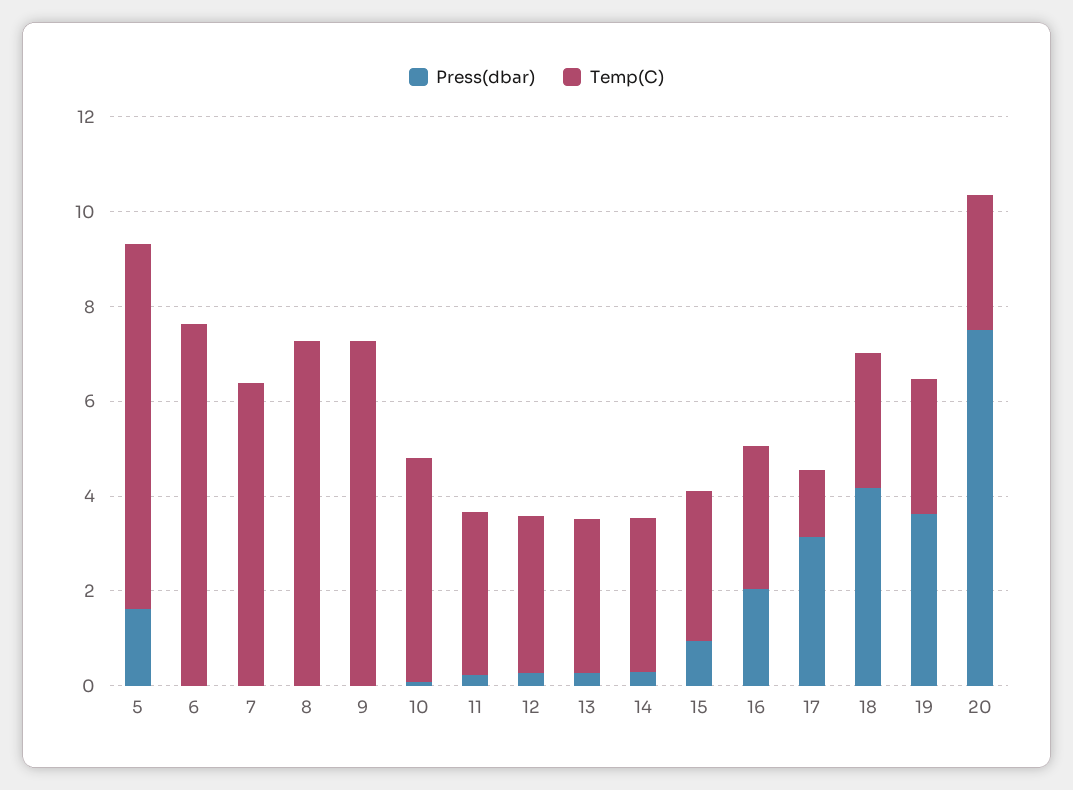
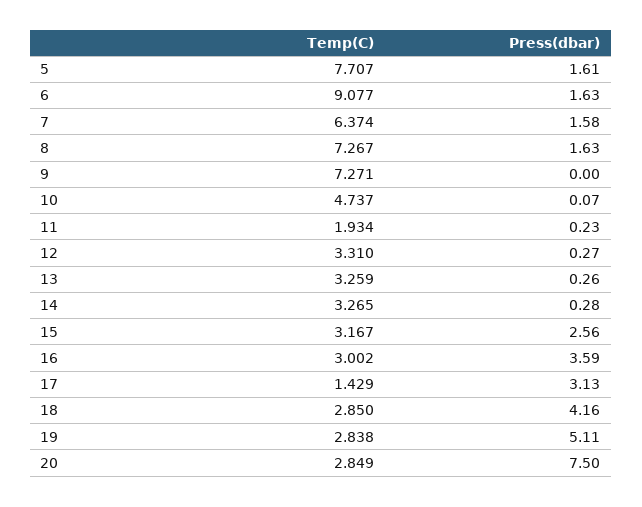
Press(dbar), 6: 0 -> 1.63
Temp(C), 6: 7.5 -> 9.077
Press(dbar), 7: 0 -> 1.58
Press(dbar), 8: 0 -> 1.63
Temp(C), 11: 3.5 -> 1.934
Press(dbar), 15: 1 -> 2.56
Press(dbar), 16: 2 -> 3.59
Press(dbar), 19: 3.5 -> 5.11

